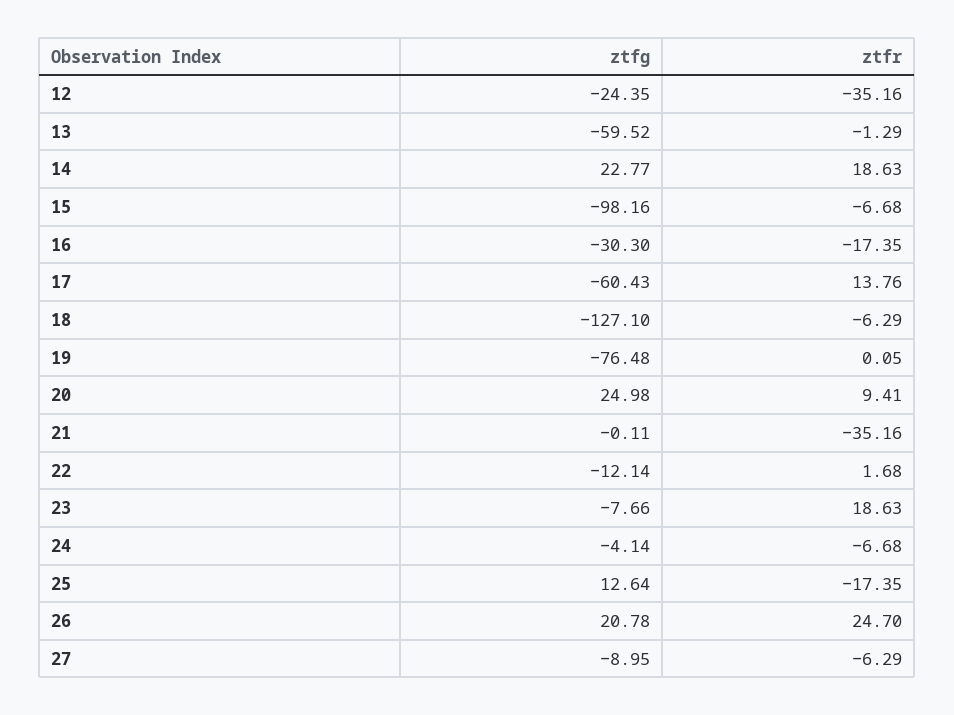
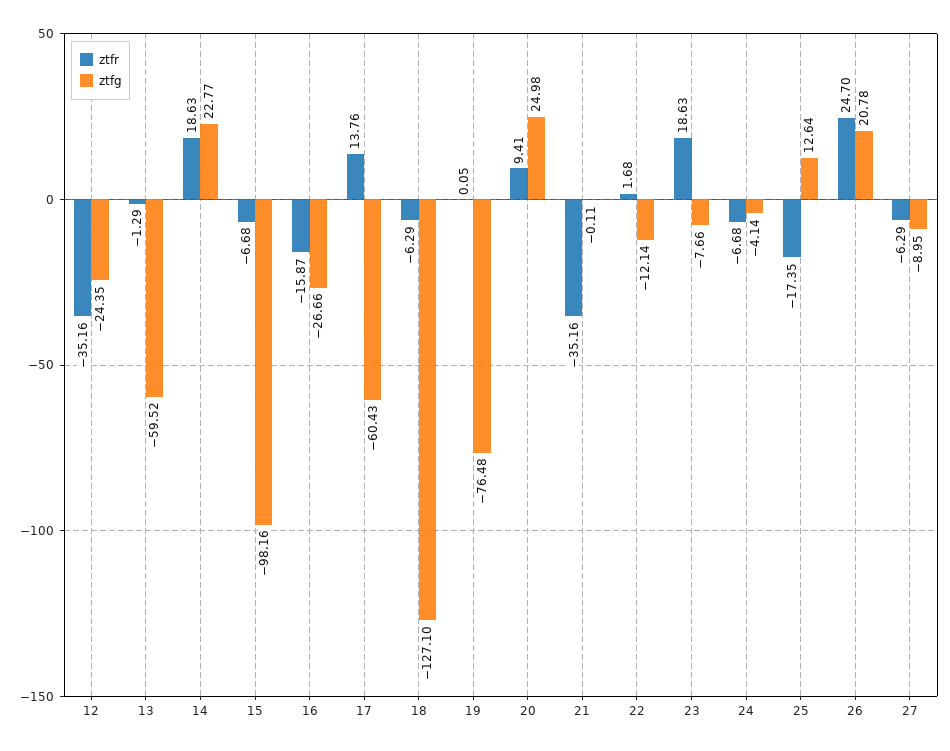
ztfg, 16: -30.3 -> -26.66
ztfr, 16: -17.35 -> -15.87

